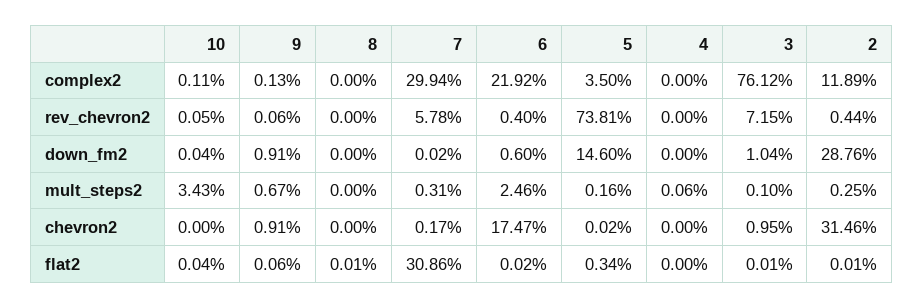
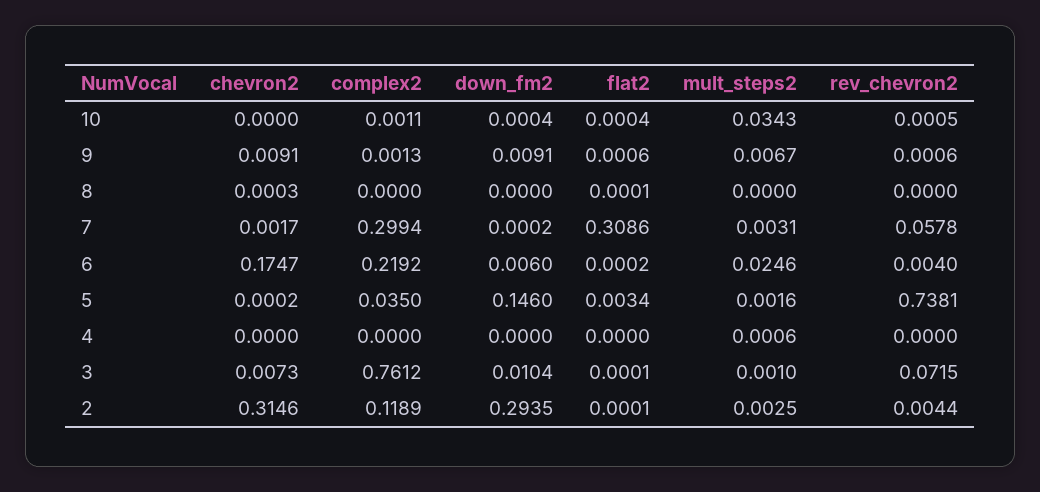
2, down_fm2: 0.2876 -> 0.2935
8, chevron2: 0 -> 0.0003
3, chevron2: 0.0095 -> 0.0073

